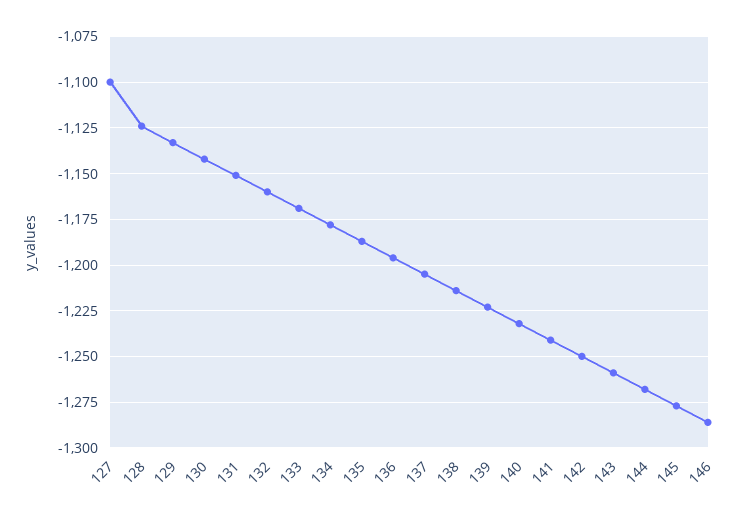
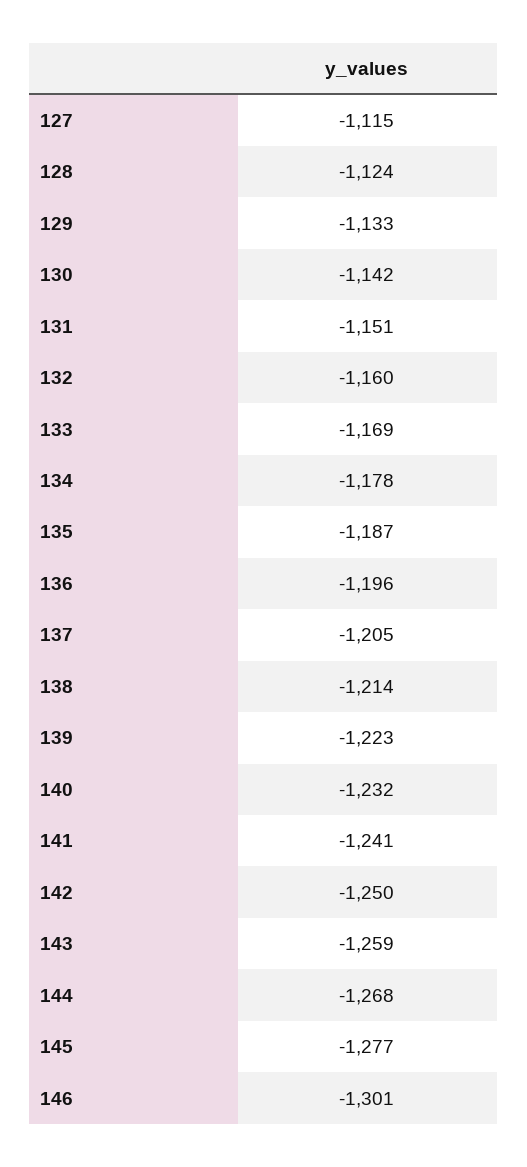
127: -1100 -> -1115
146: -1285 -> -1301

